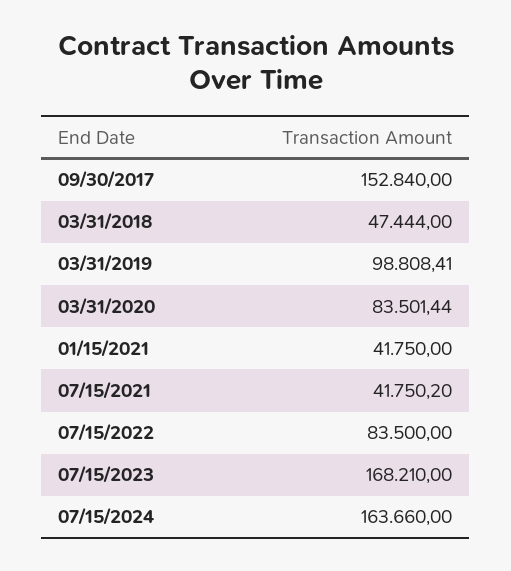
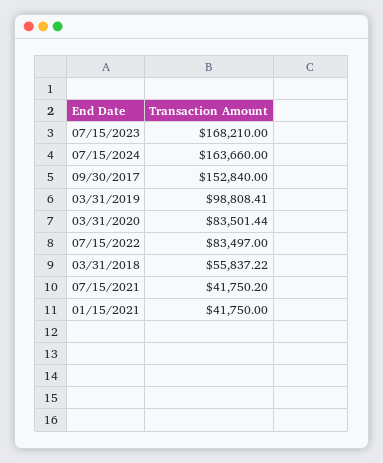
03/31/2018: 47444 -> 55837.22
07/15/2022: 83500 -> 83497

